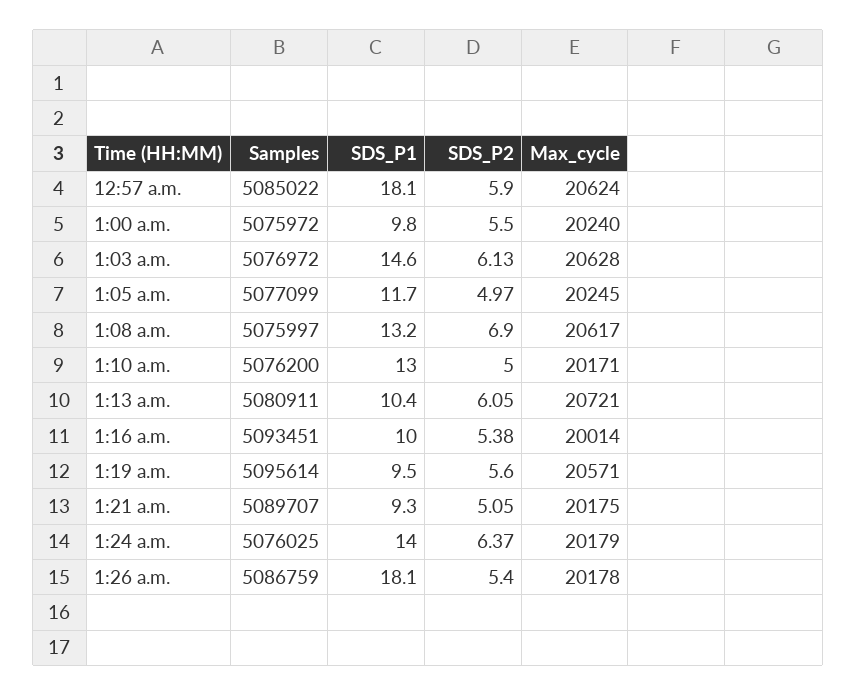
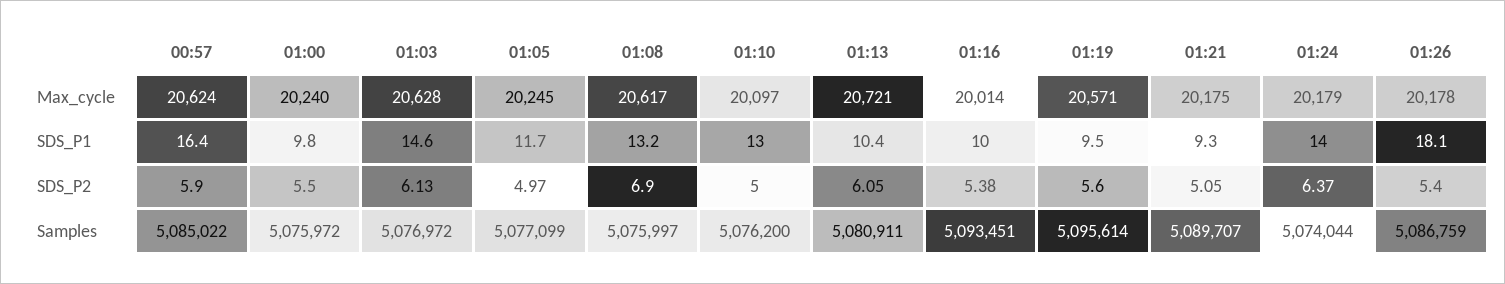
SDS_P1, 12:57 a.m.: 18.1 -> 16.4
Max_cycle, 1:10 a.m.: 20171 -> 20097
Samples, 1:24 a.m.: 5076025 -> 5074044

